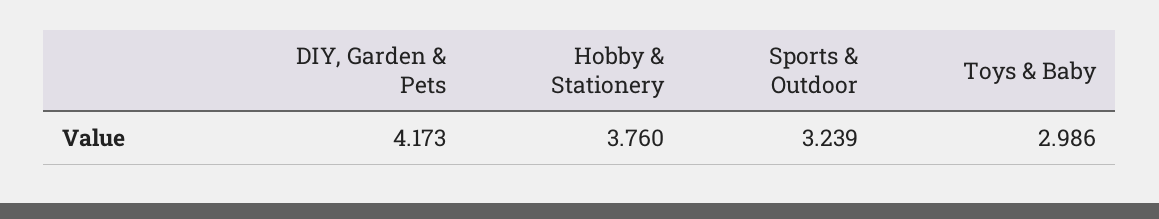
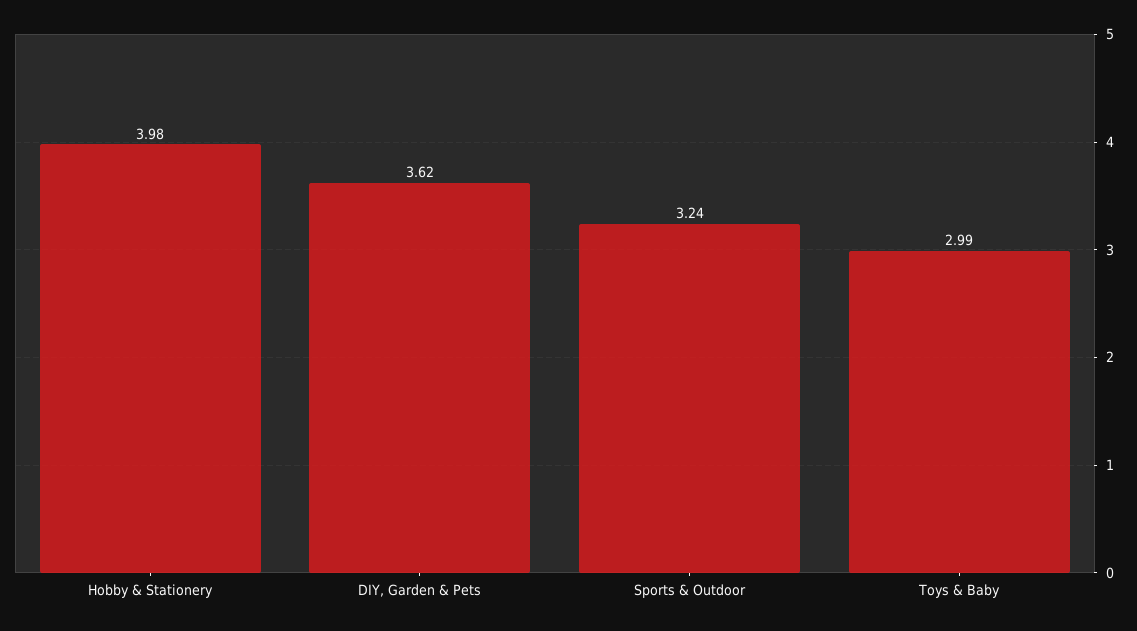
DIY, Garden & Pets: 4.173 -> 3.62
Hobby & Stationery: 3.76 -> 3.98

